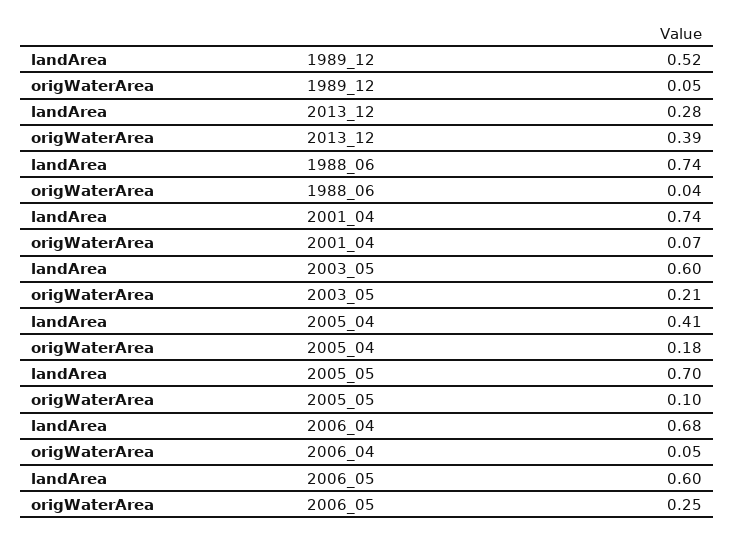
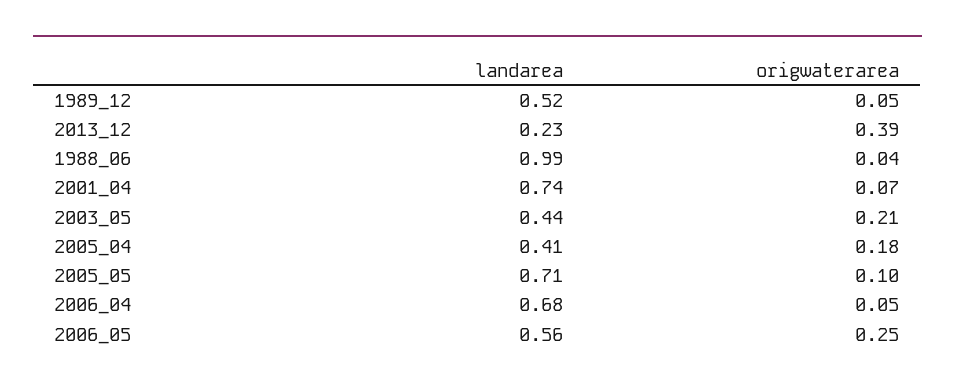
landArea, 2013_12: 0.28 -> 0.23
landArea, 1988_06: 0.74 -> 0.99
landArea, 2003_05: 0.6 -> 0.44
landArea, 2005_05: 0.7 -> 0.71
landArea, 2006_05: 0.6 -> 0.56

